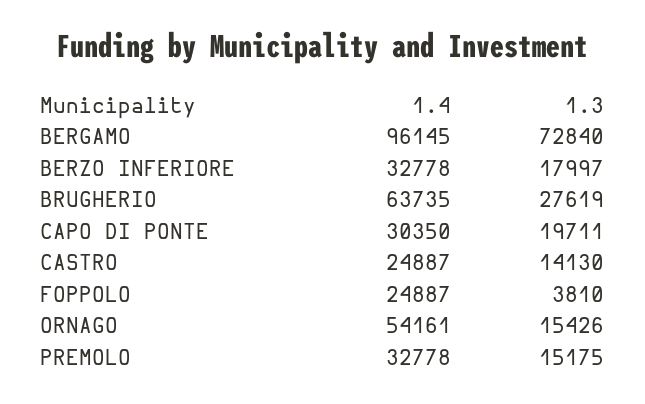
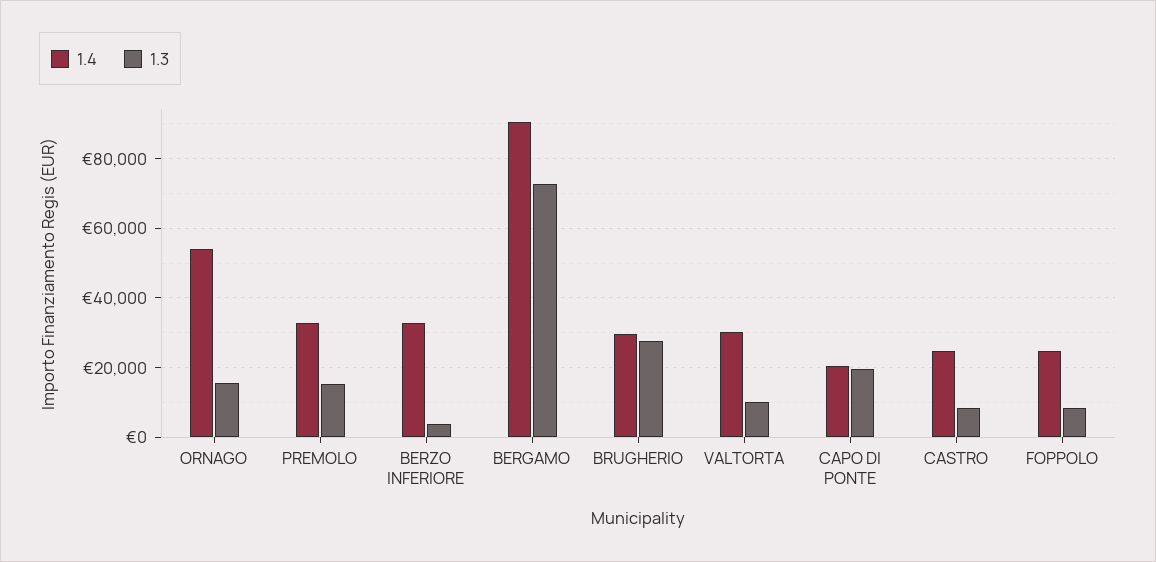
1.4, BERGAMO: 96145 -> 90000
1.3, BERZO INFERIORE: 17997 -> 4000
1.4, BRUGHERIO: 63735 -> 30000
1.4, CAPO DI PONTE: 30350 -> 20000
1.3, CASTRO: 14130 -> 8000
1.3, FOPPOLO: 3810 -> 8000
1.4, VALTORTA: none -> 30000
1.3, VALTORTA: none -> 10000

